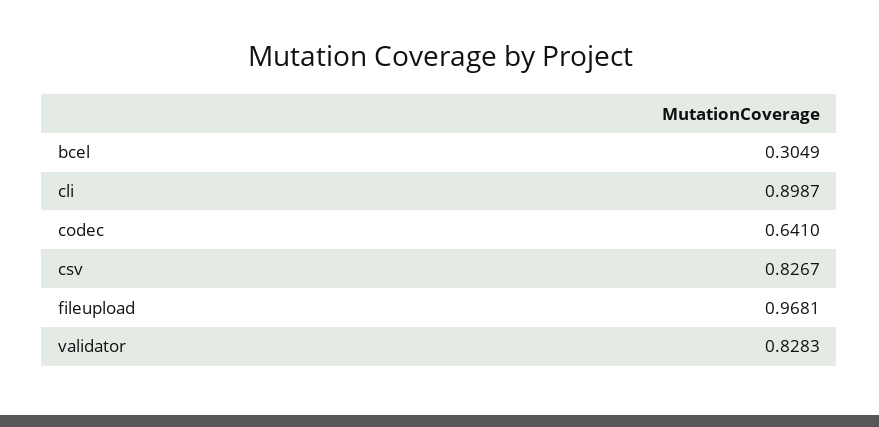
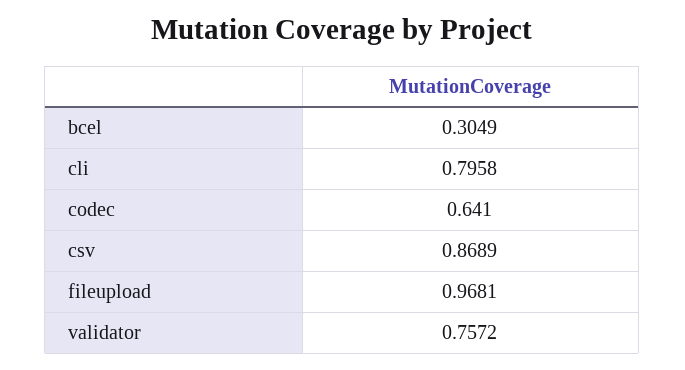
cli: 0.8987 -> 0.7958
csv: 0.8267 -> 0.8689
validator: 0.8283 -> 0.7572

